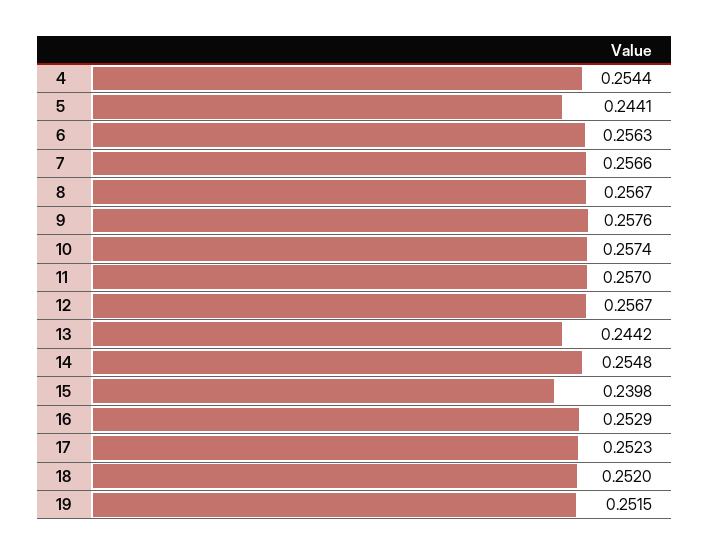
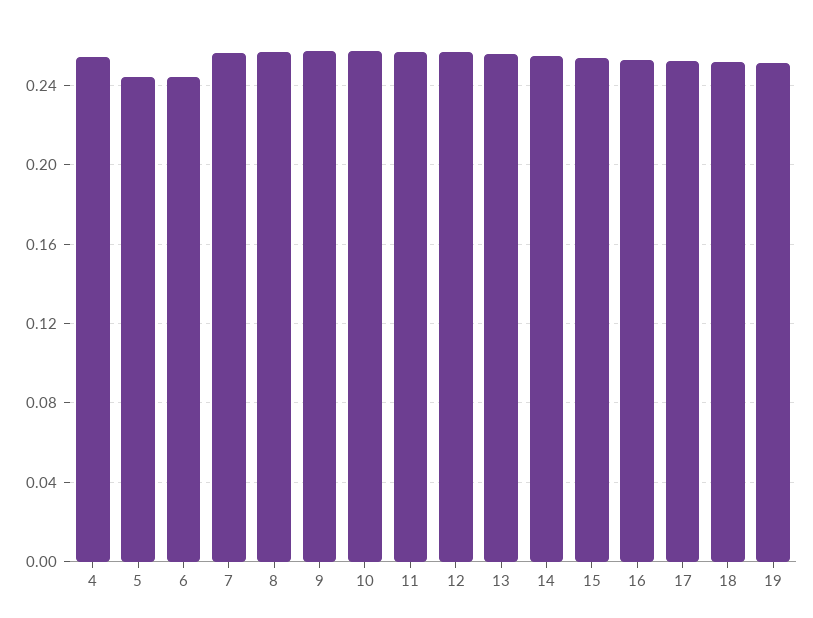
6: 0.2563 -> 0.245
13: 0.2442 -> 0.255
15: 0.2398 -> 0.255

